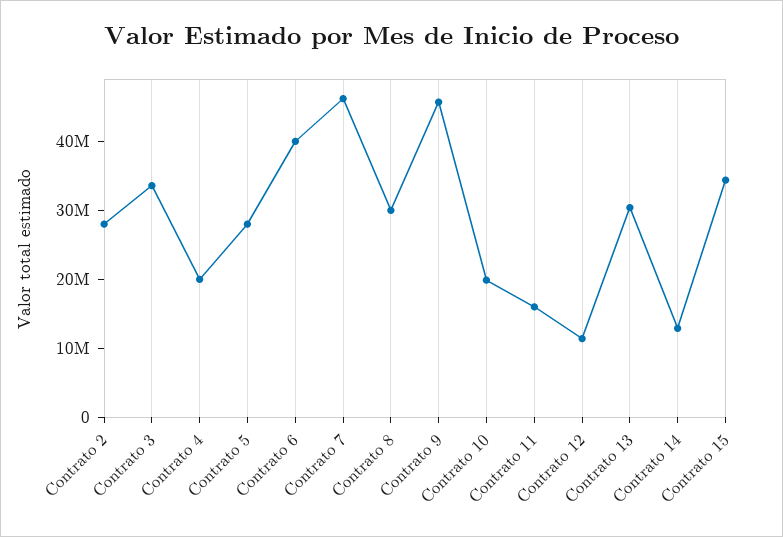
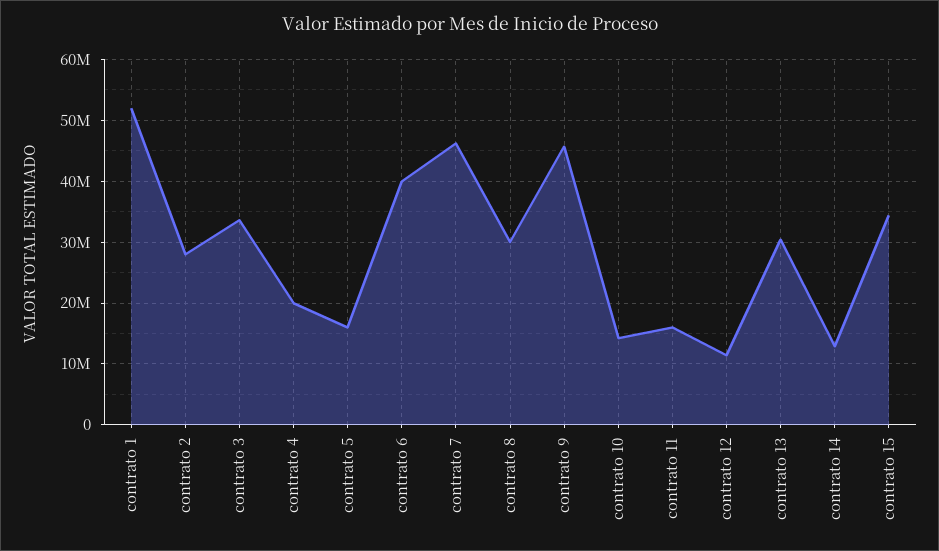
Contrato 5: 28000000 -> 16000000
Contrato 10: 20000000 -> 14000000
contrato 1: none -> 52000000

